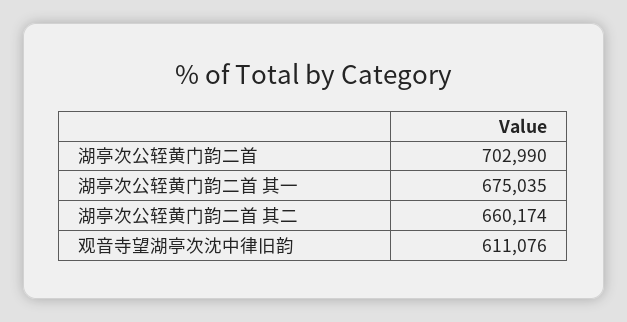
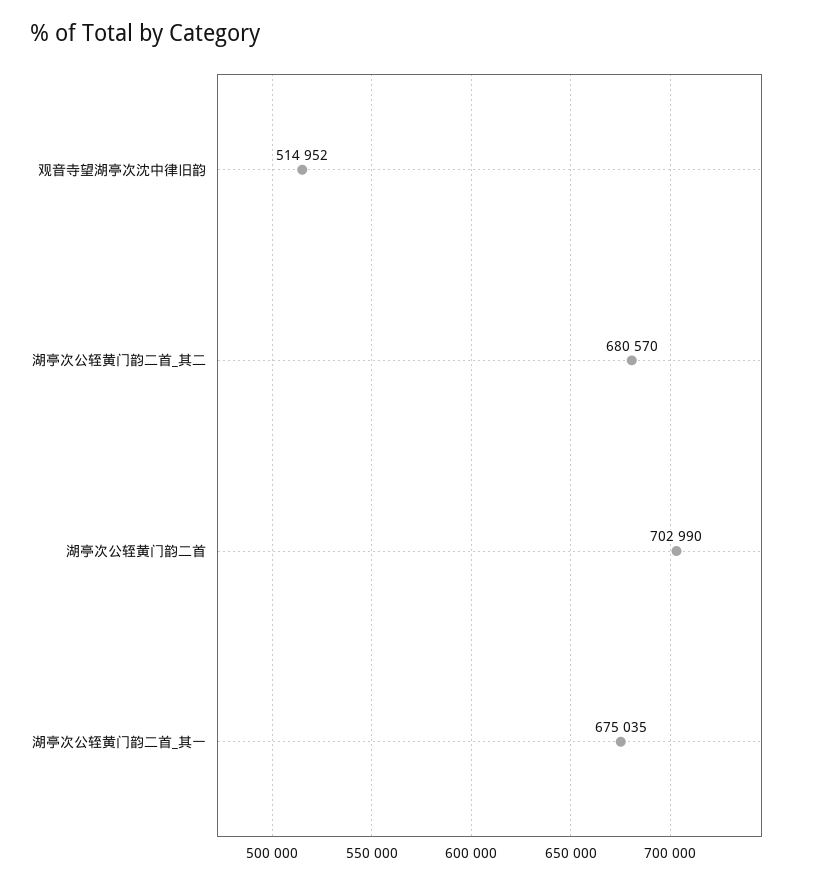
湖亭次公轾黄门韵二首 其二: 660174 -> 680570
观音寺望湖亭次沈中律旧韵: 611076 -> 514952

